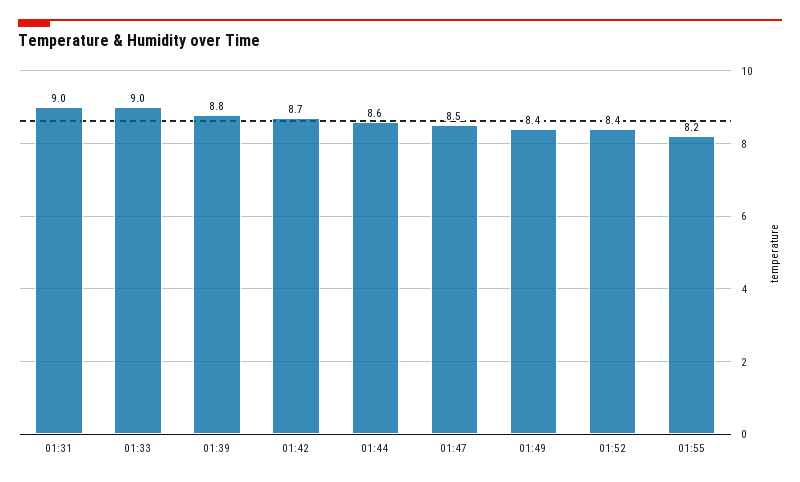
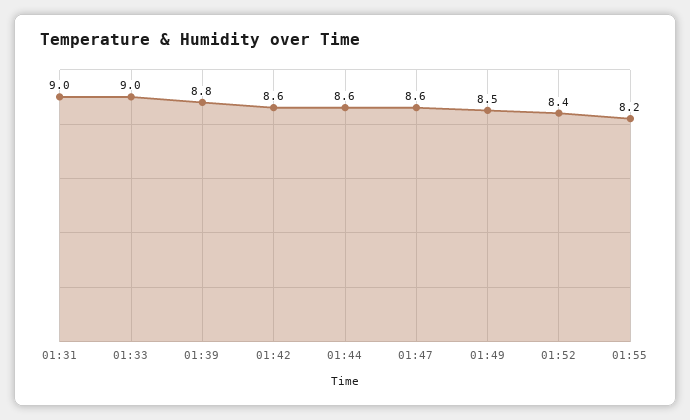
01:42: 8.7 -> 8.6
01:47: 8.5 -> 8.6
01:49: 8.4 -> 8.5

